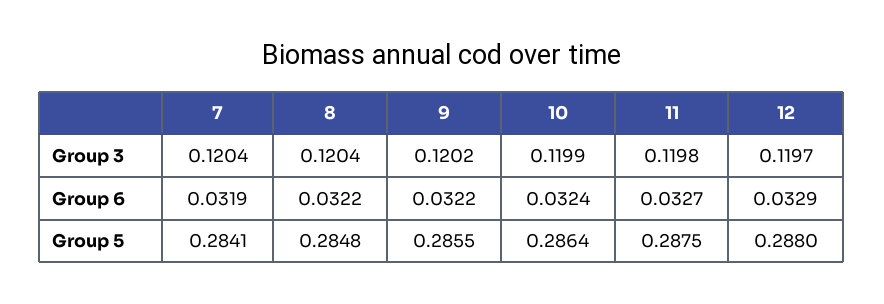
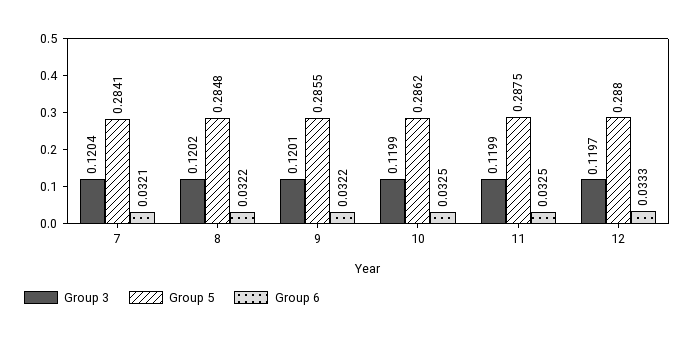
Group 3, 8: 0.1204 -> 0.1202
Group 3, 9: 0.1202 -> 0.1201
Group 3, 11: 0.1198 -> 0.1199
Group 6, 7: 0.0319 -> 0.0321
Group 6, 10: 0.0324 -> 0.0325
Group 6, 11: 0.0327 -> 0.0325
Group 6, 12: 0.0329 -> 0.0333
Group 5, 10: 0.2864 -> 0.2862

